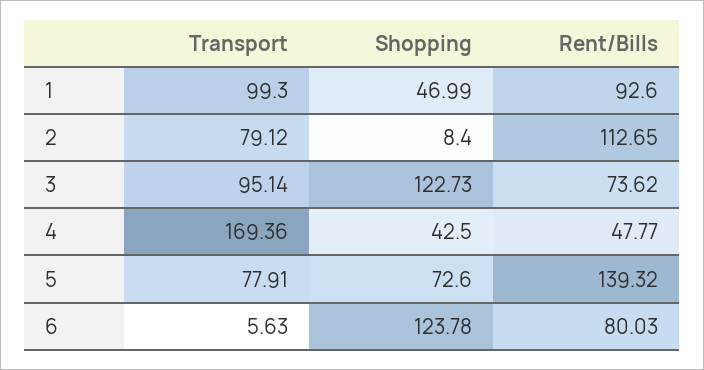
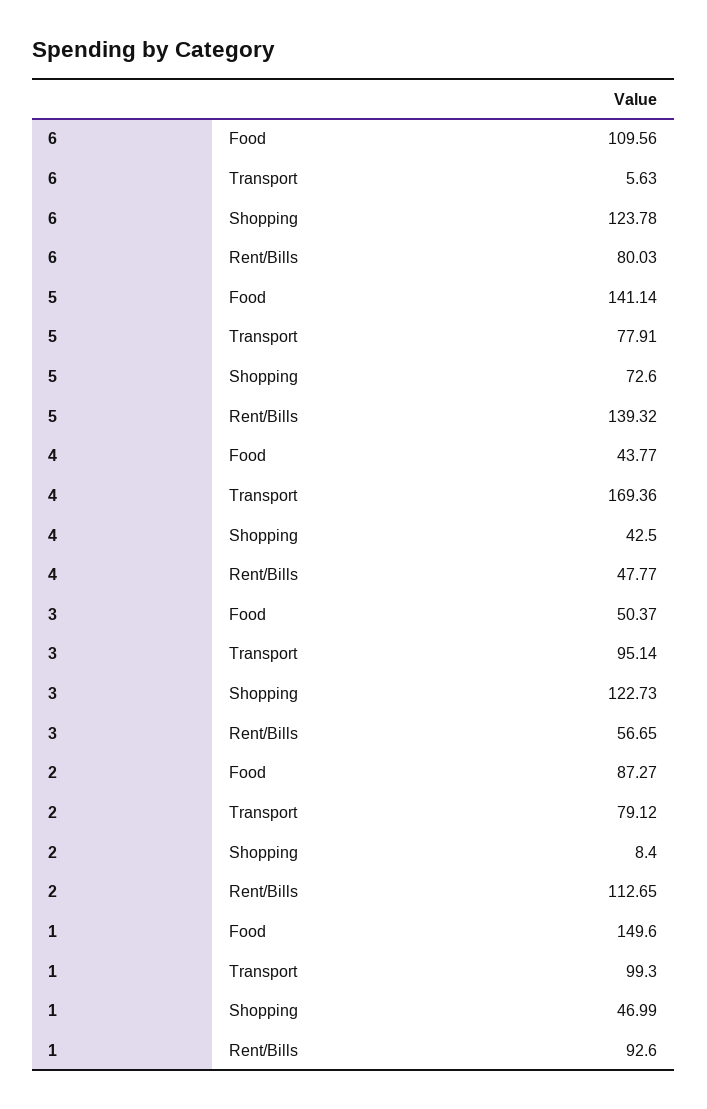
Rent/Bills, 3: 73.62 -> 56.65
Food, 6: none -> 109.56
Food, 5: none -> 141.14
Food, 4: none -> 43.77
Food, 3: none -> 50.37
Food, 2: none -> 87.27
Food, 1: none -> 149.6

